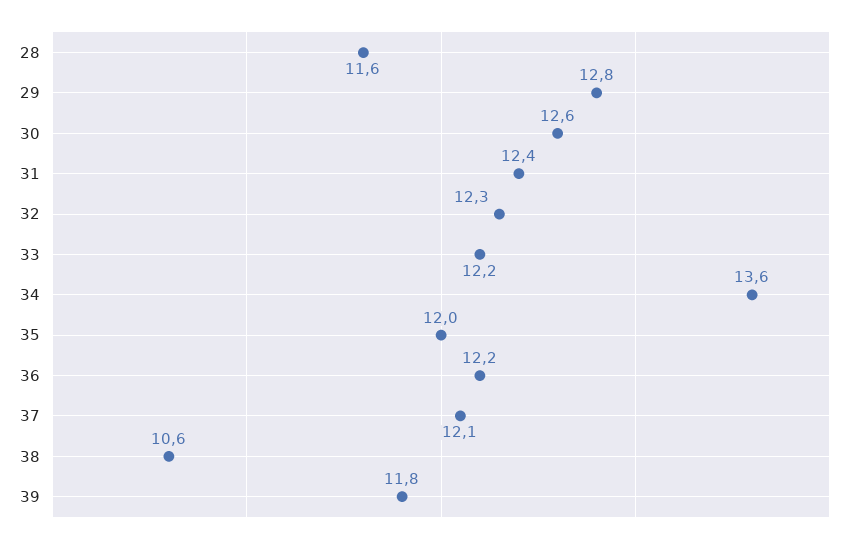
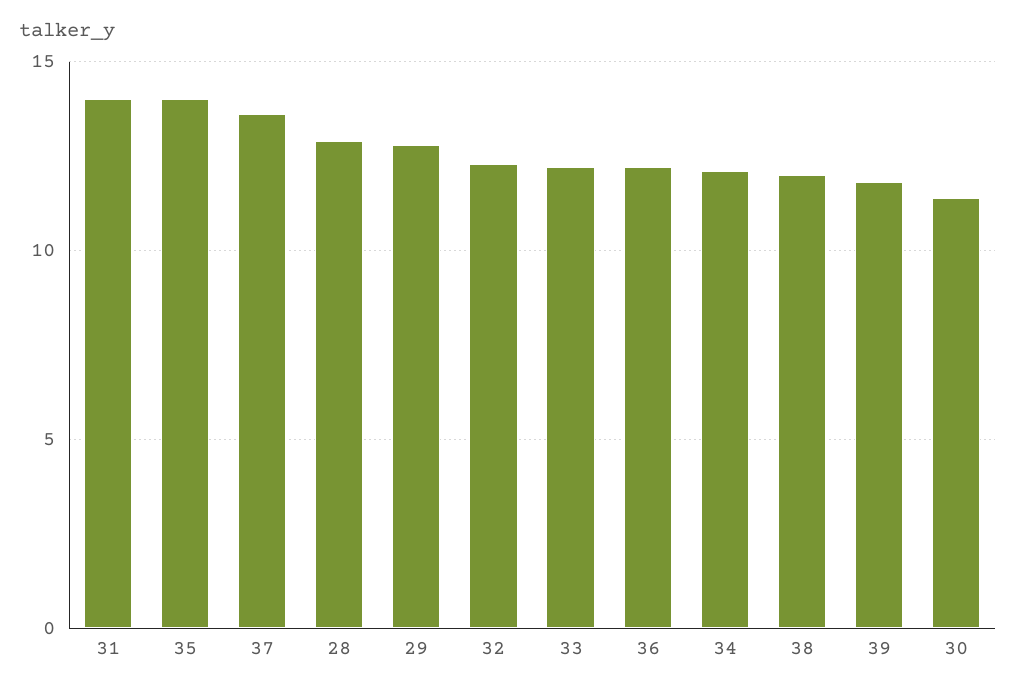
28: 11.6 -> 13
30: 12.6 -> 11.5
31: 12.4 -> 14
34: 13.6 -> 12
35: 12 -> 14
37: 12.1 -> 13.5
38: 10.6 -> 12

